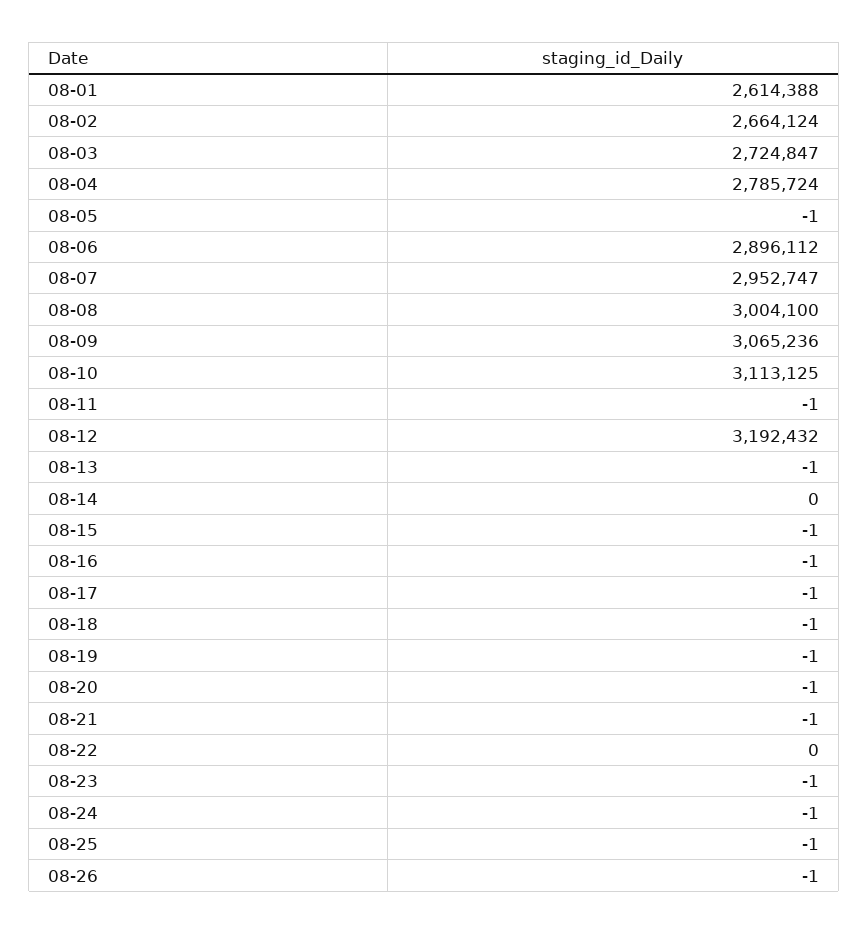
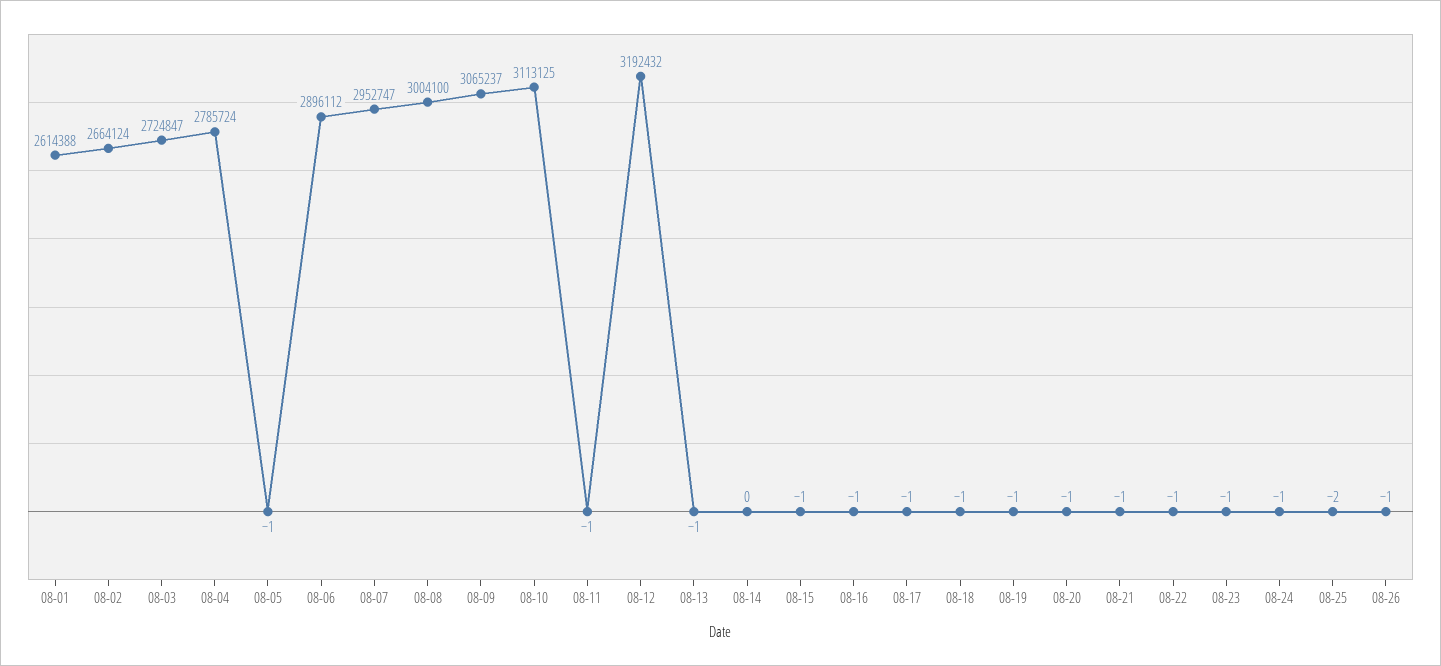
08-09: 3065236 -> 3065237
08-22: 0 -> -1
08-25: -1 -> -2

